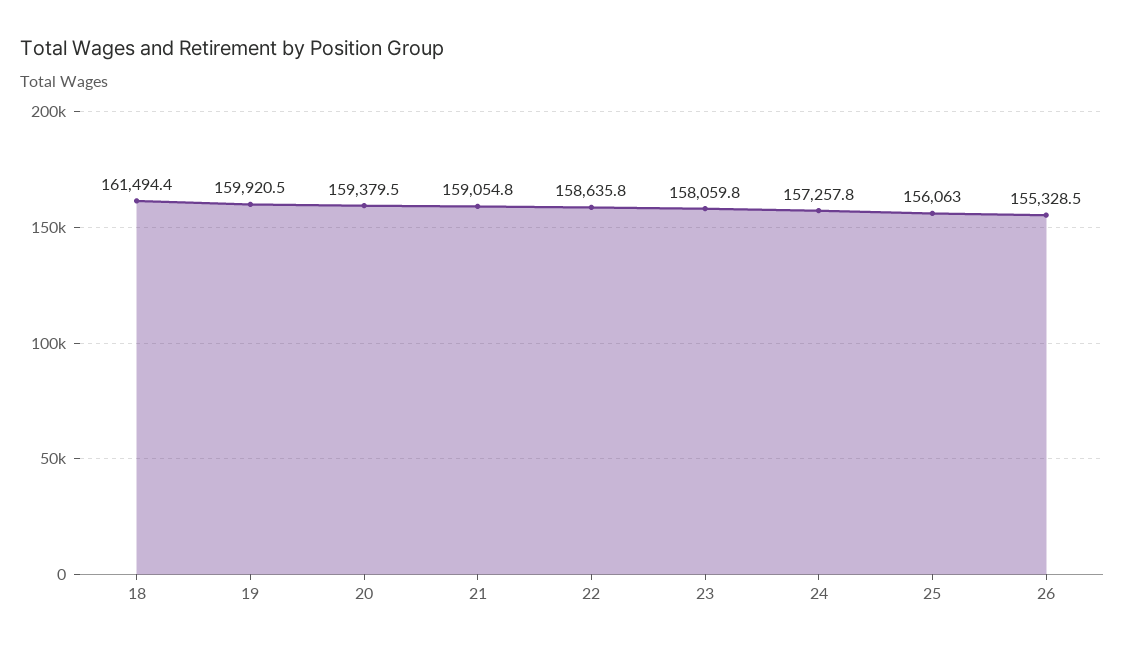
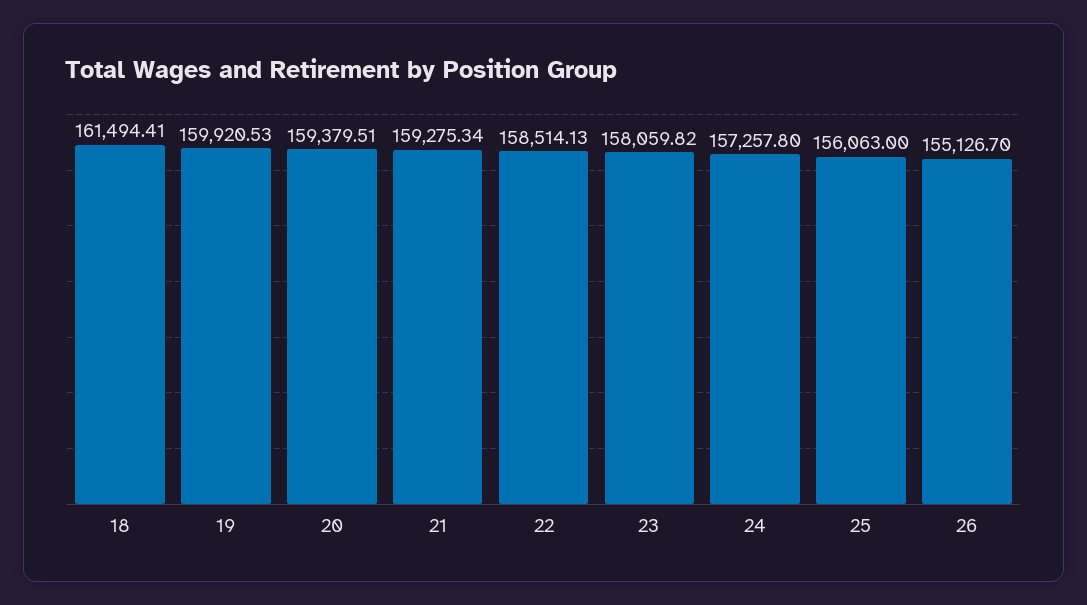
21: 159054.8 -> 159275.34
22: 158635.8 -> 158514.13
26: 155328.5 -> 155126.7

